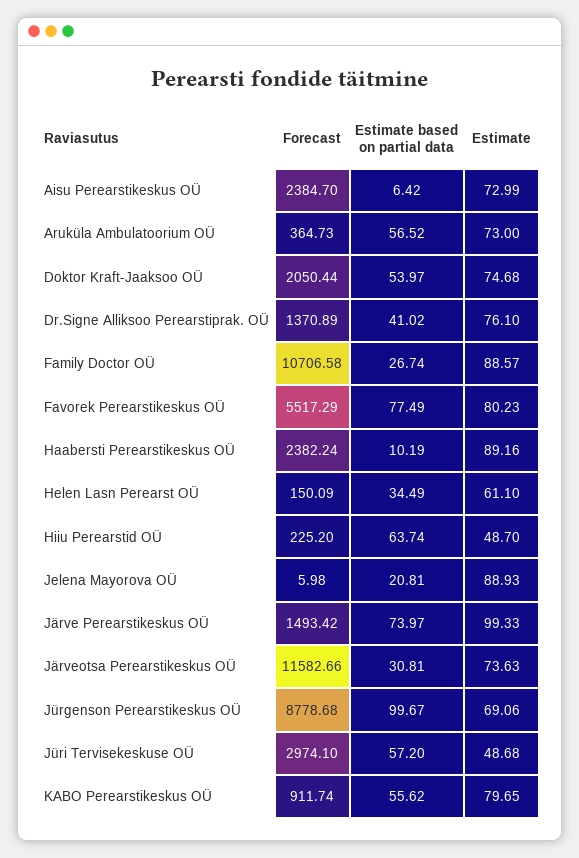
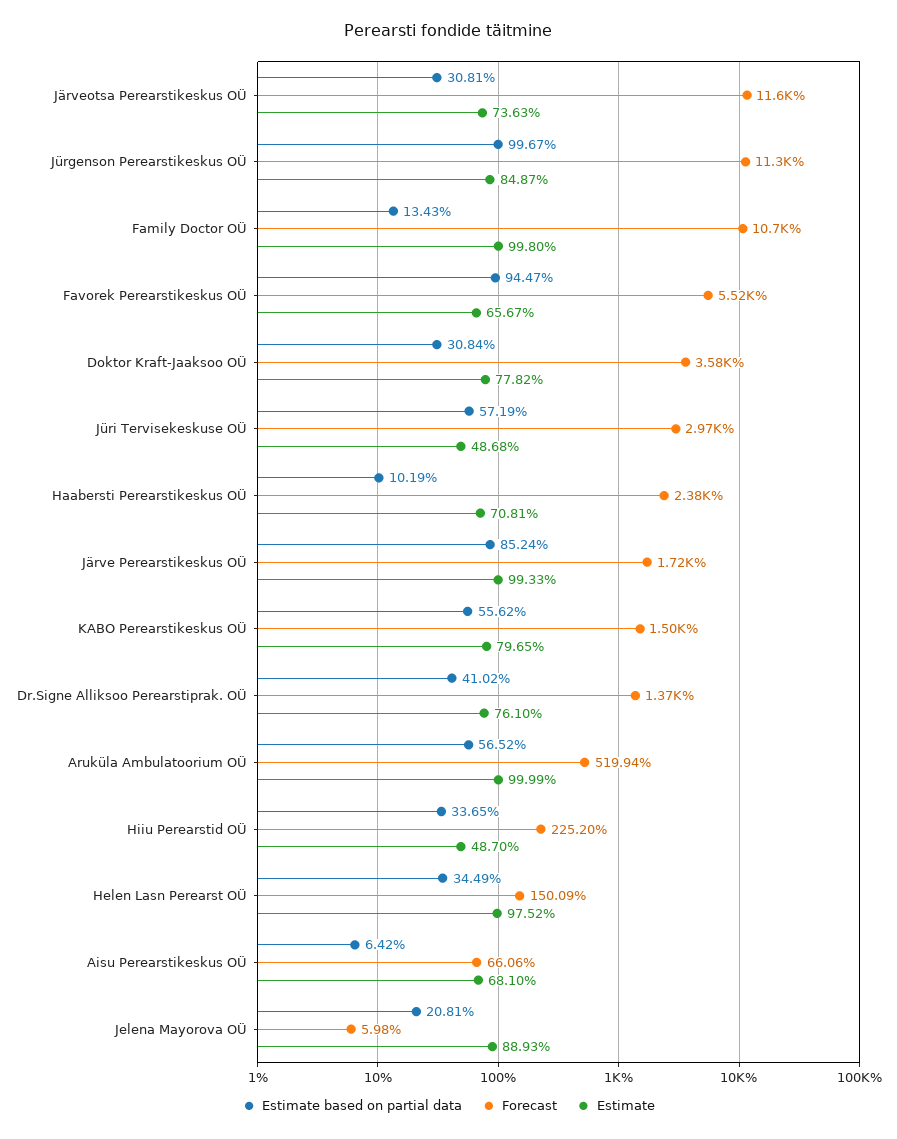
Forecast, Aisu Perearstikeskus OÜ: 2384.7 -> 66.06
Estimate, Aisu Perearstikeskus OÜ: 72.99 -> 68.1
Forecast, Aruküla Ambulatoorium OÜ: 364.73 -> 519.94
Estimate, Aruküla Ambulatoorium OÜ: 73 -> 99.99
Forecast, Doktor Kraft-Jaaksoo OÜ: 2050.44 -> 3580
Estimate based on partial data, Doktor Kraft-Jaaksoo OÜ: 53.97 -> 30.84
Estimate, Doktor Kraft-Jaaksoo OÜ: 74.68 -> 77.82
Estimate based on partial data, Family Doctor OÜ: 26.74 -> 13.43
Estimate, Family Doctor OÜ: 88.57 -> 99.8
Estimate based on partial data, Favorek Perearstikeskus OÜ: 77.49 -> 94.47
Estimate, Favorek Perearstikeskus OÜ: 80.23 -> 65.67
Estimate, Haabersti Perearstikeskus OÜ: 89.16 -> 70.81
Estimate, Helen Lasn Perearst OÜ: 61.1 -> 97.52
Estimate based on partial data, Hiiu Perearstid OÜ: 63.74 -> 33.65
Forecast, Järve Perearstikeskus OÜ: 1493.42 -> 1720
Estimate based on partial data, Järve Perearstikeskus OÜ: 73.97 -> 85.24
Forecast, Jürgenson Perearstikeskus OÜ: 8778.68 -> 11300
Estimate, Jürgenson Perearstikeskus OÜ: 69.06 -> 84.87
Estimate based on partial data, Jüri Tervisekeskuse OÜ: 57.2 -> 57.19
Forecast, KABO Perearstikeskus OÜ: 911.74 -> 1500

